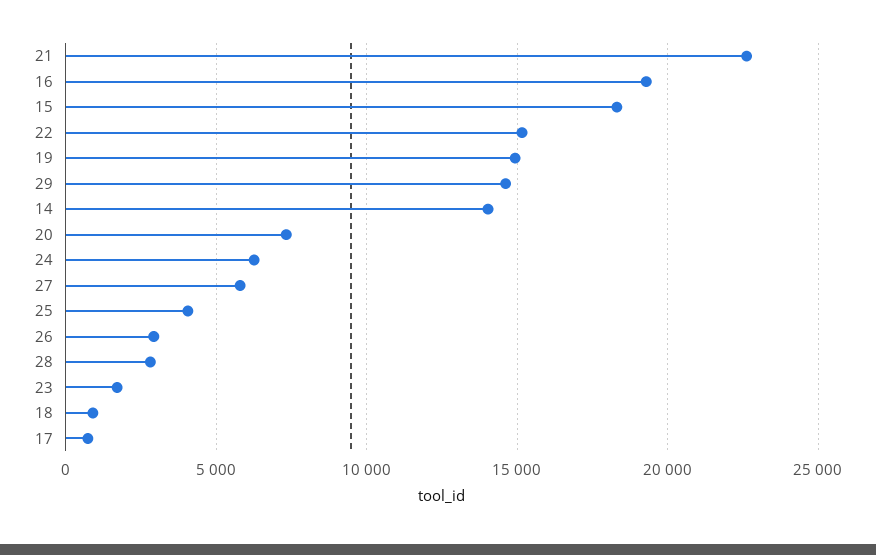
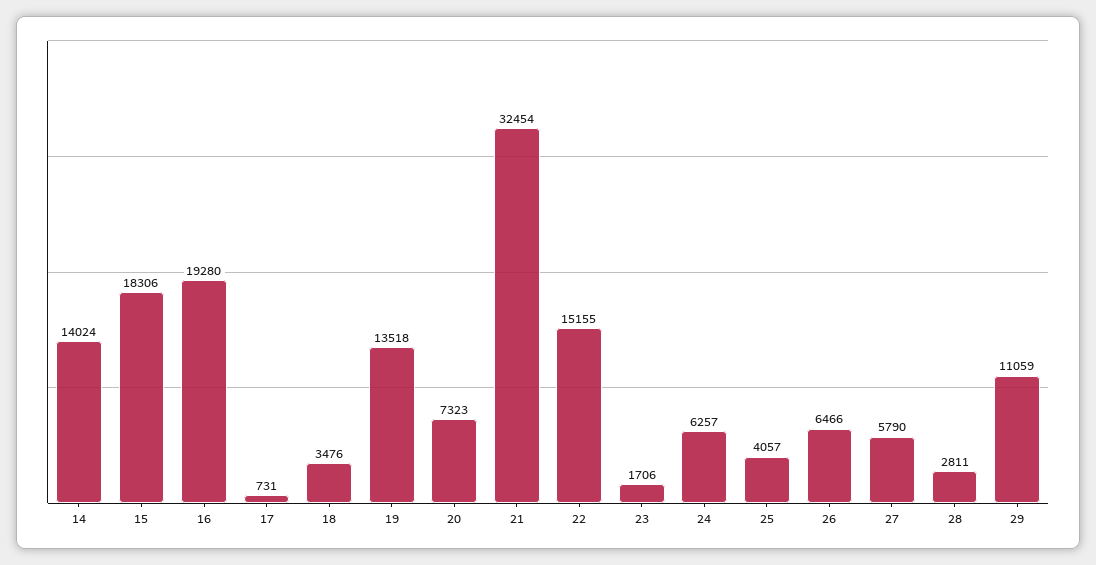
21: 22500 -> 32454
19: 15000 -> 13518
29: 14500 -> 11059
26: 3000 -> 6466
18: 1000 -> 3476

